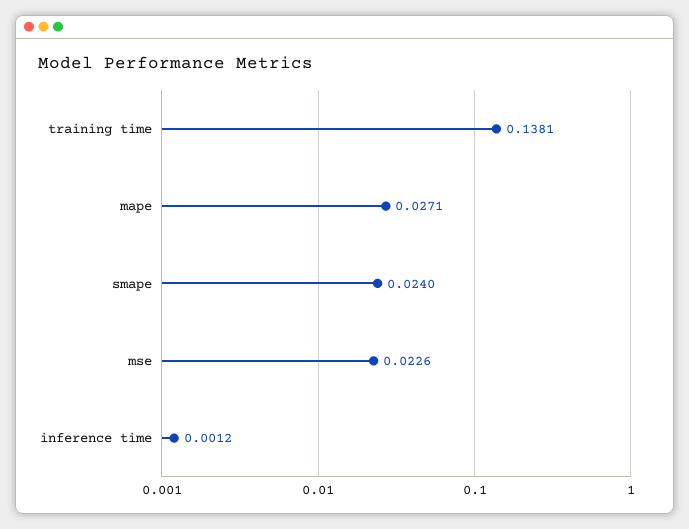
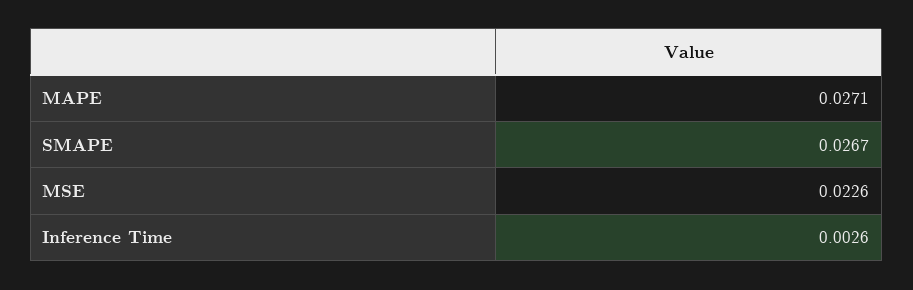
training time: 0.1381 -> none
smape: 0.024 -> 0.0267
inference time: 0.0012 -> 0.0026

